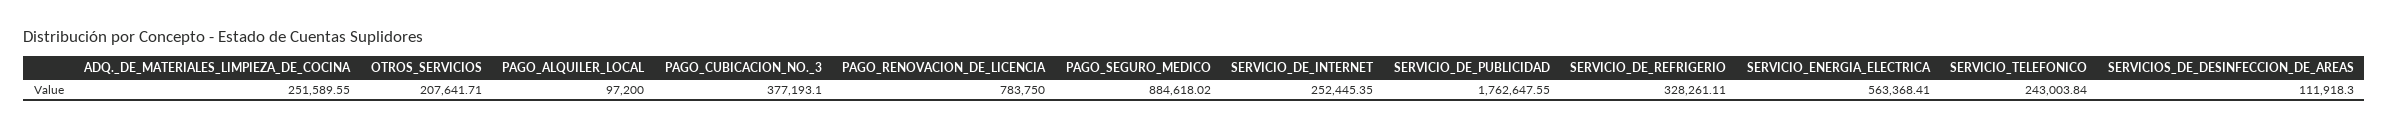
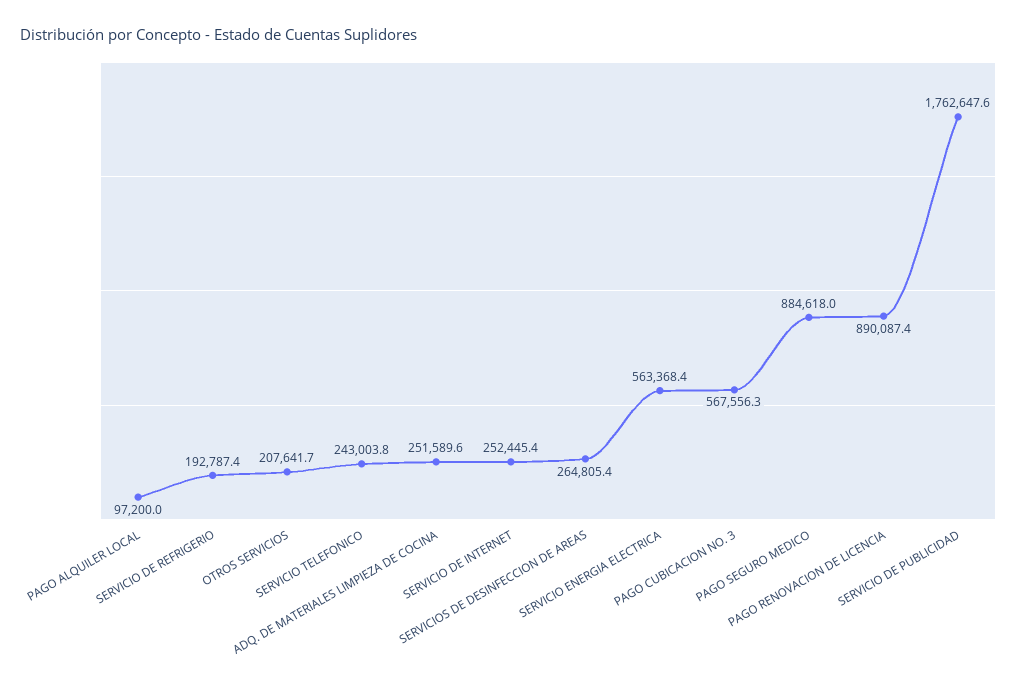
PAGO_CUBICACION_NO._3: 377193.1 -> 567556.3
PAGO_RENOVACION_DE_LICENCIA: 783750 -> 890087.4
SERVICIO_DE_REFRIGERIO: 328261.11 -> 192787.4
SERVICIOS_DE_DESINFECCION_DE_AREAS: 111918.3 -> 264805.4

